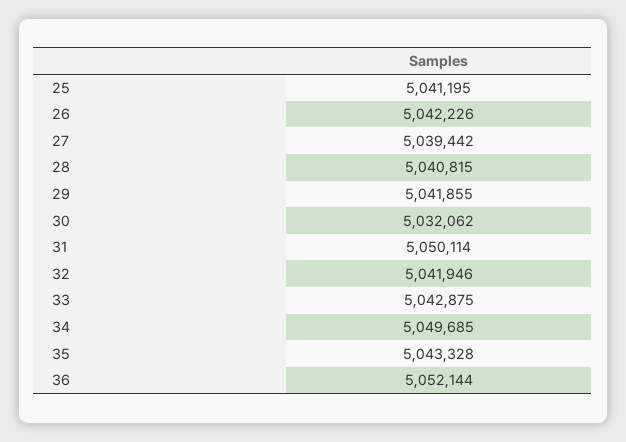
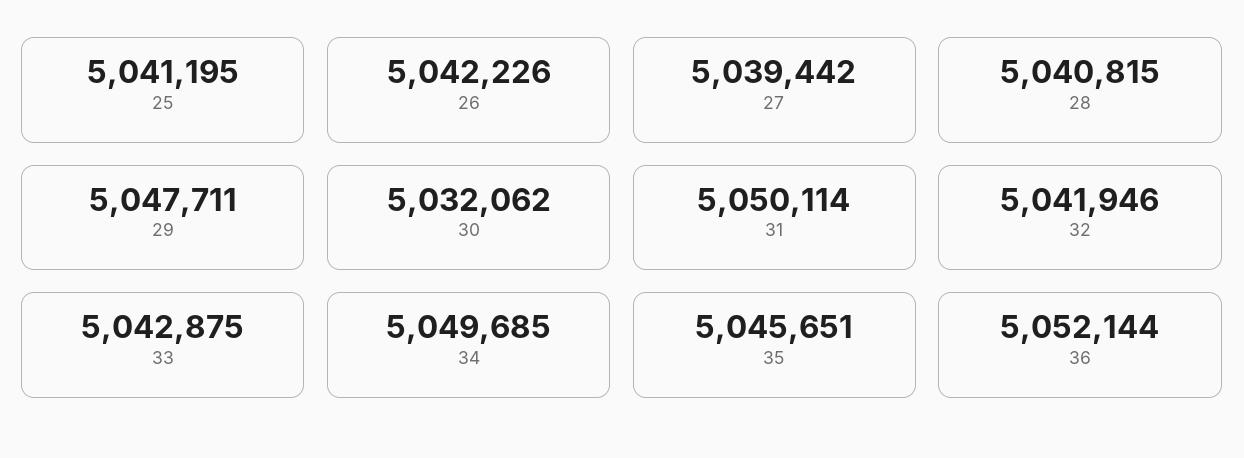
29: 5041855 -> 5047711
35: 5043328 -> 5045651

